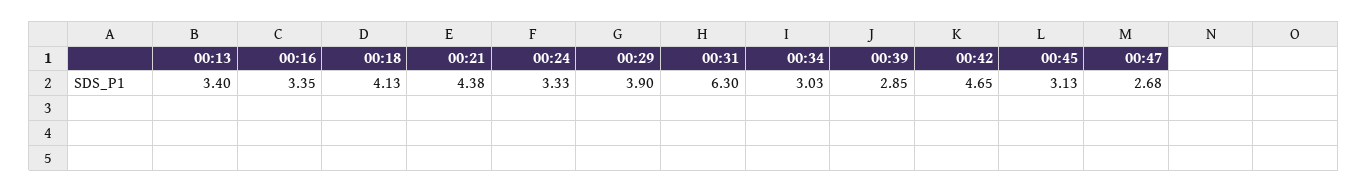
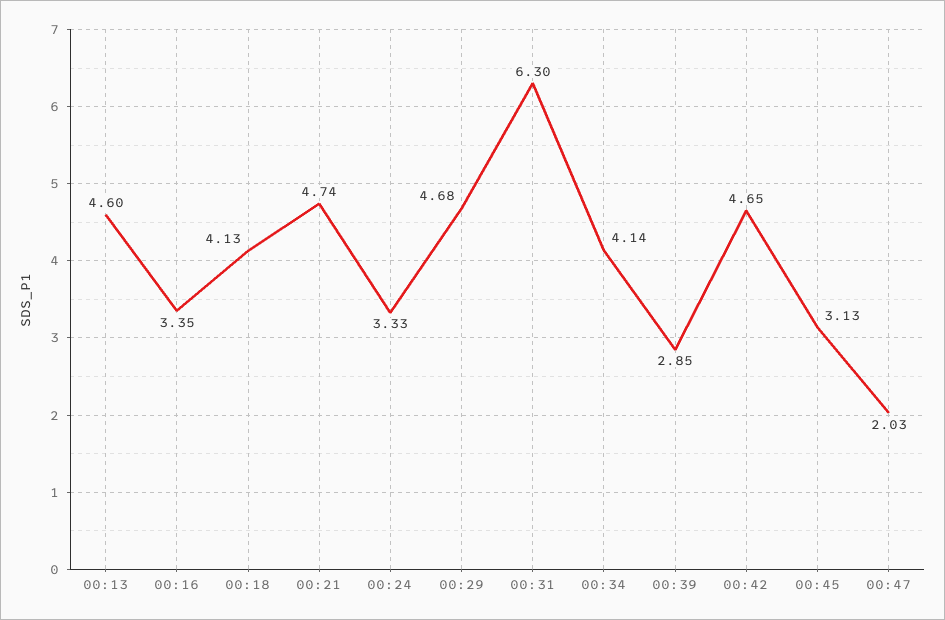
00:13: 3.4 -> 4.6
00:21: 4.38 -> 4.74
00:29: 3.9 -> 4.68
00:34: 3.03 -> 4.14
00:47: 2.68 -> 2.03

